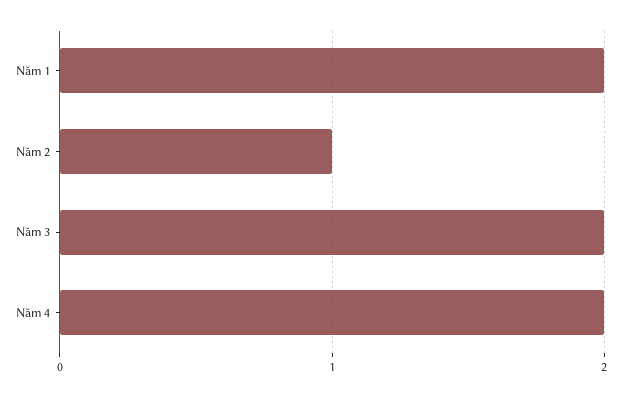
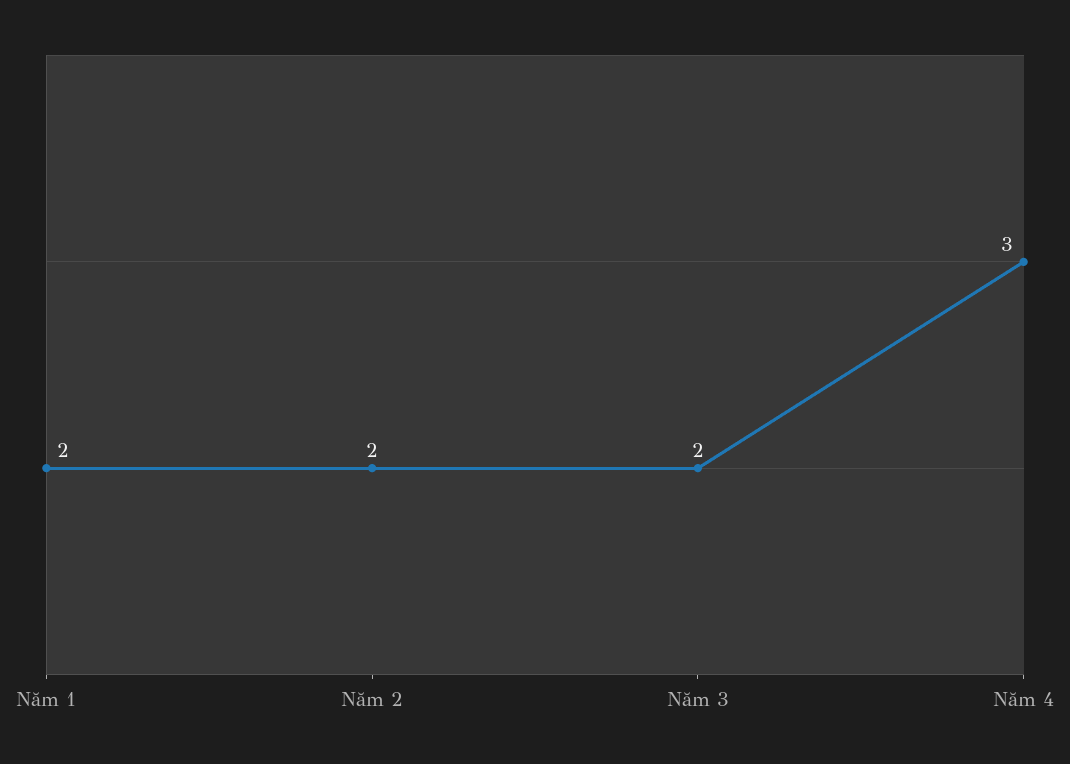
Năm 2: 1 -> 2
Năm 4: 2 -> 3

